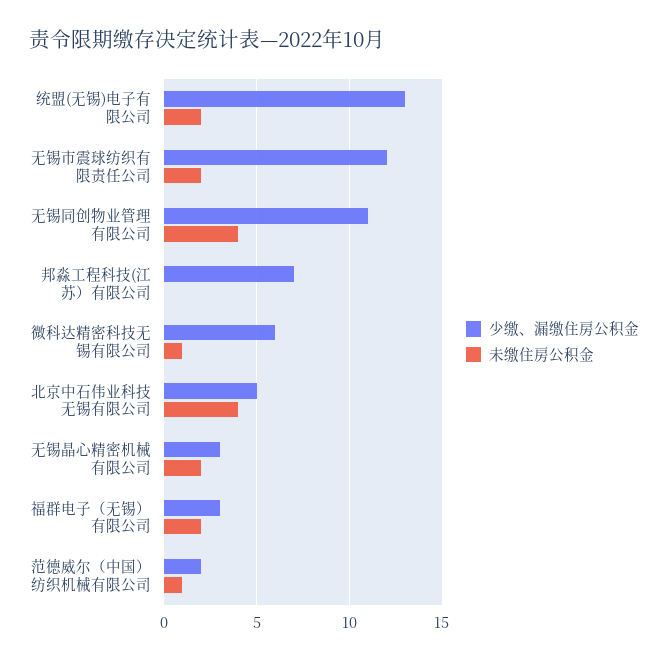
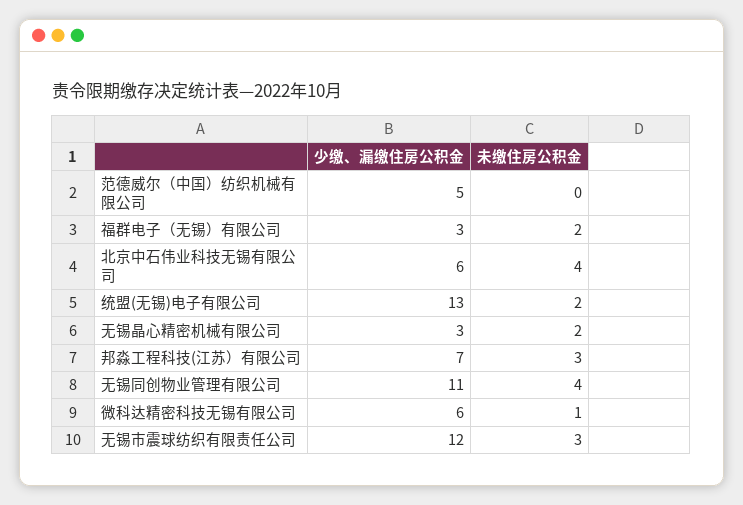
未缴住房公积金, 无锡市震球纺织有限责任公司: 2 -> 3
未缴住房公积金, 邦淼工程科技(江苏）有限公司: 0 -> 3
少缴、漏缴住房公积金, 北京中石伟业科技无锡有限公司: 5 -> 6
少缴、漏缴住房公积金, 范德威尔（中国）纺织机械有限公司: 2 -> 5
未缴住房公积金, 范德威尔（中国）纺织机械有限公司: 1 -> 0

